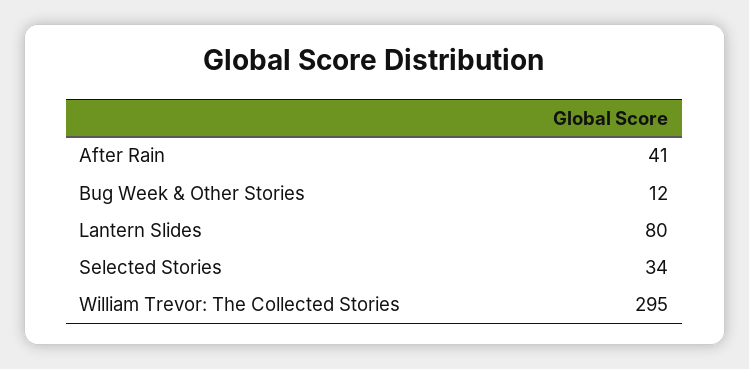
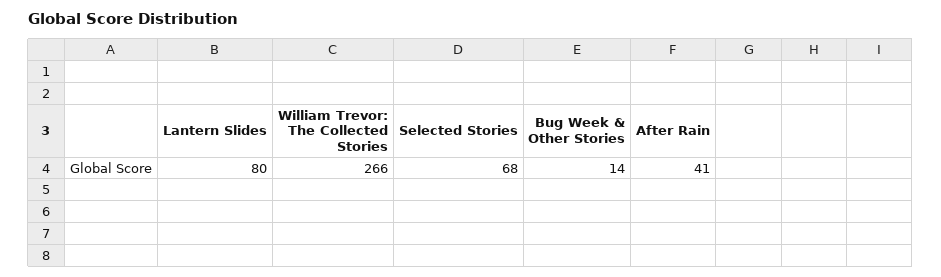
Bug Week & Other Stories: 12 -> 14
Selected Stories: 34 -> 68
William Trevor: The Collected Stories: 295 -> 266

